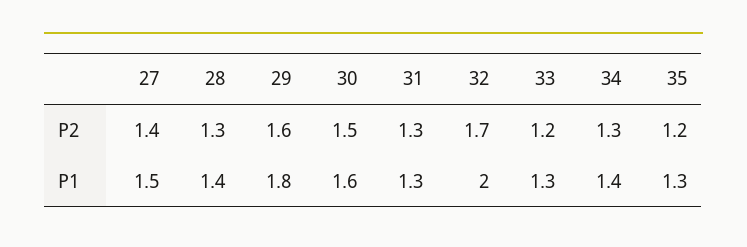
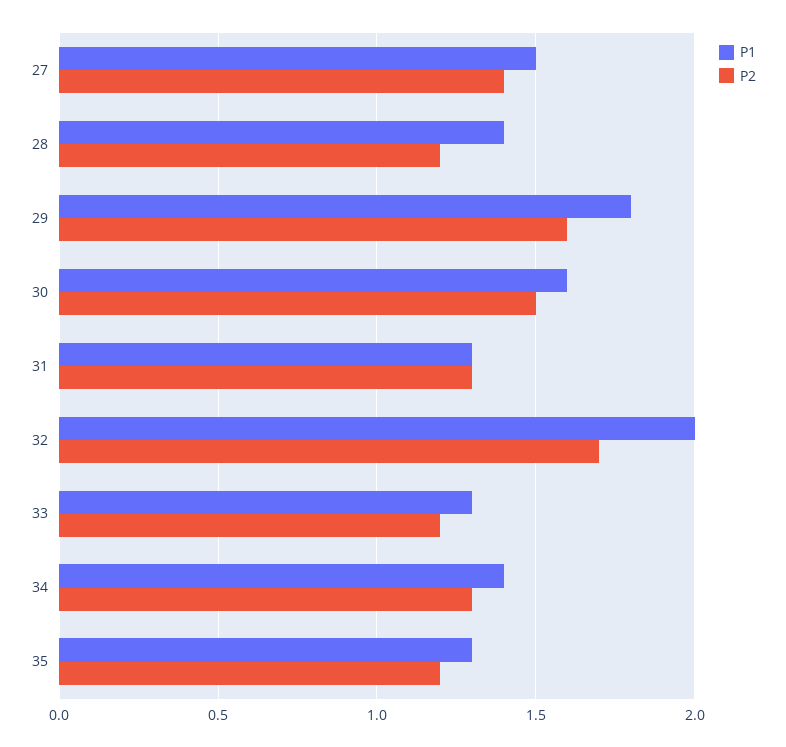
P2, 28: 1.3 -> 1.2

